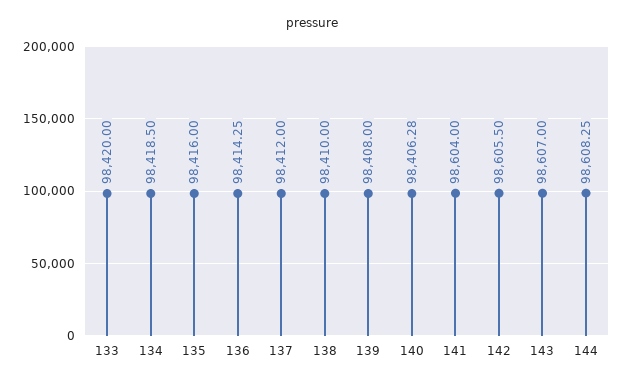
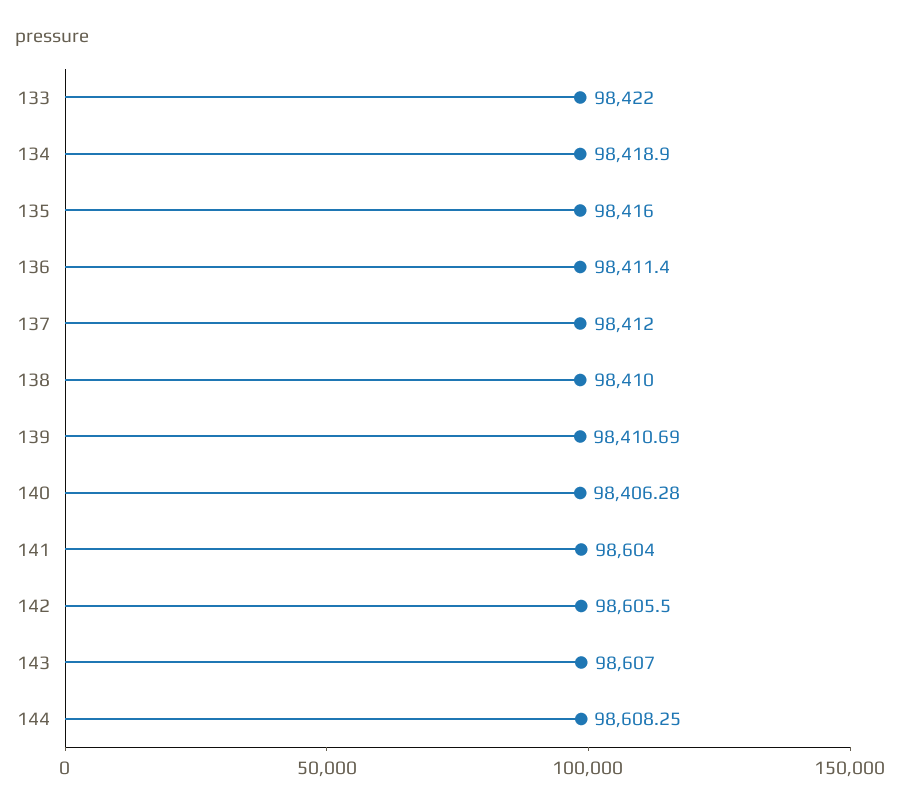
133: 98420 -> 98422
134: 98418.5 -> 98418.9
136: 98414.25 -> 98411.4
139: 98408 -> 98410.69

